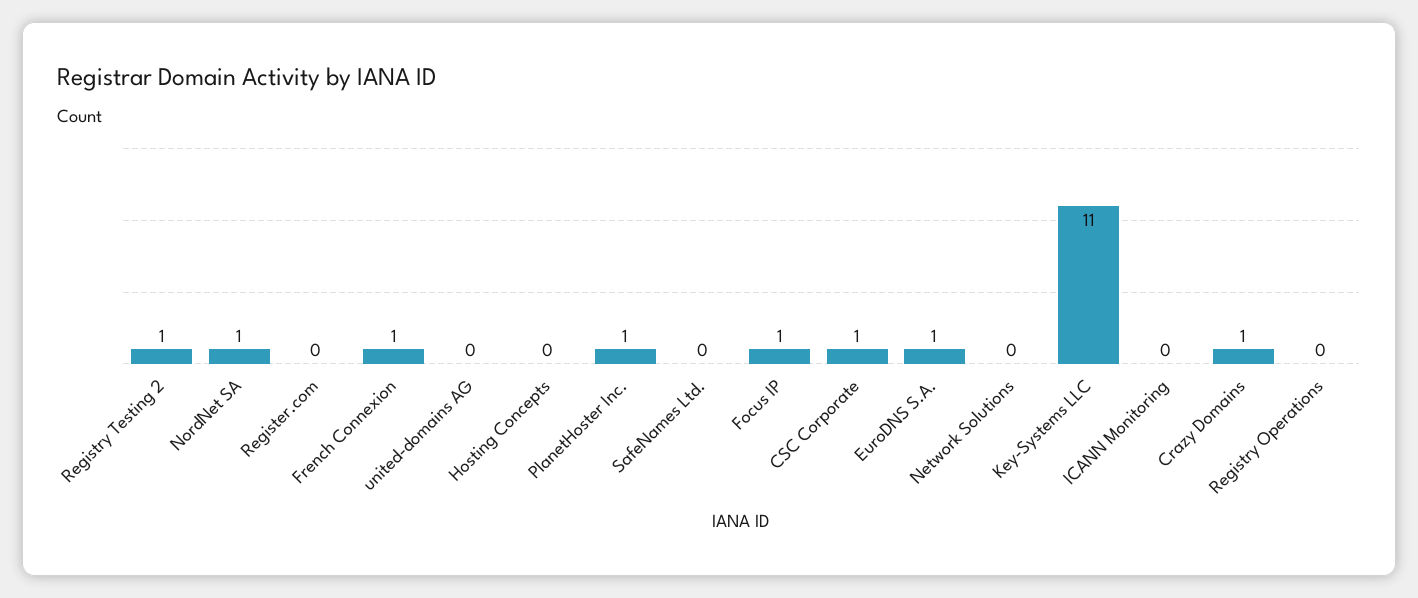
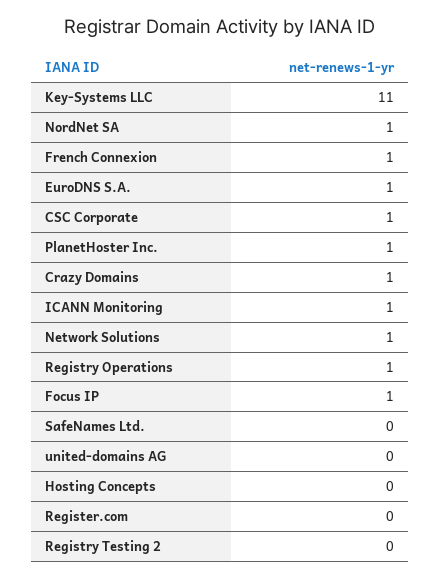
Registry Testing 2: 1 -> 0
Network Solutions: 0 -> 1
ICANN Monitoring: 0 -> 1
Registry Operations: 0 -> 1

